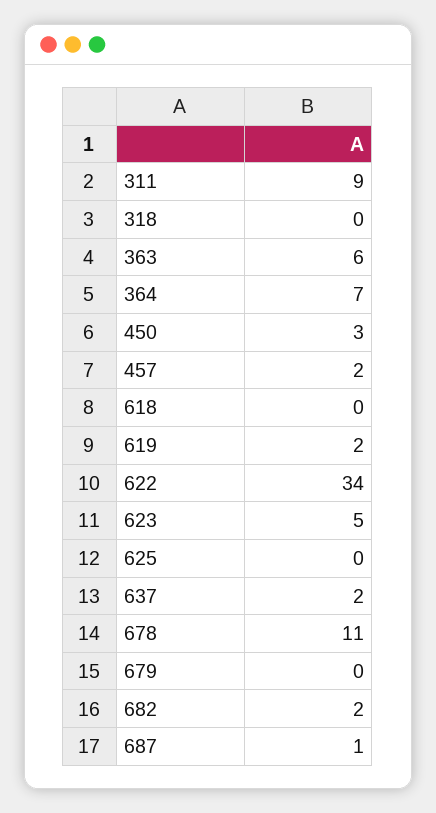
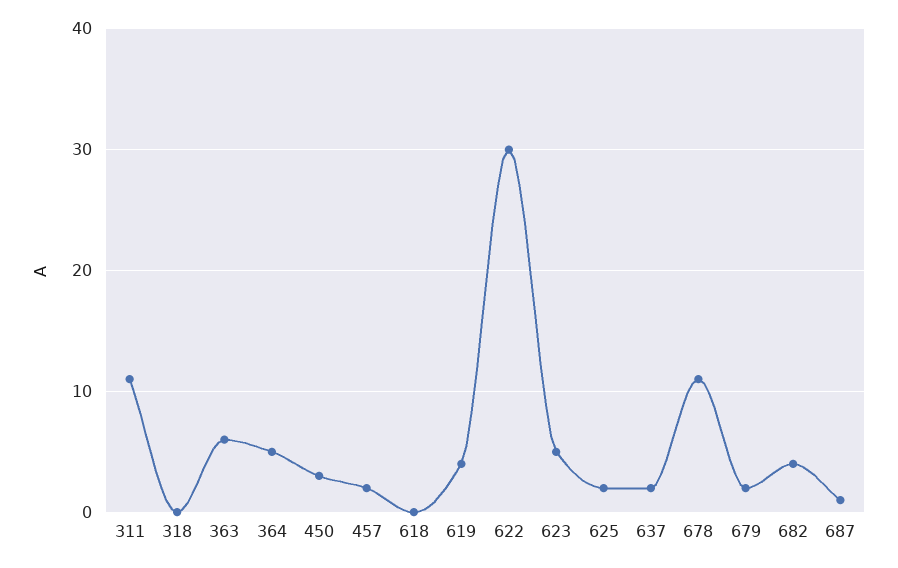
311: 9 -> 11
364: 7 -> 5
619: 2 -> 4
622: 34 -> 30
625: 0 -> 2
679: 0 -> 2
682: 2 -> 4

